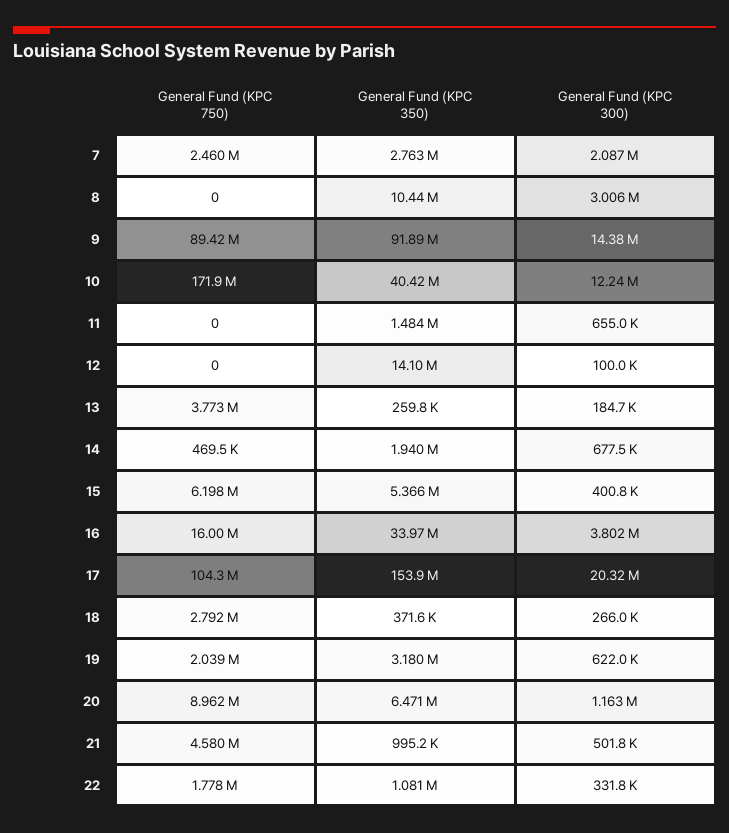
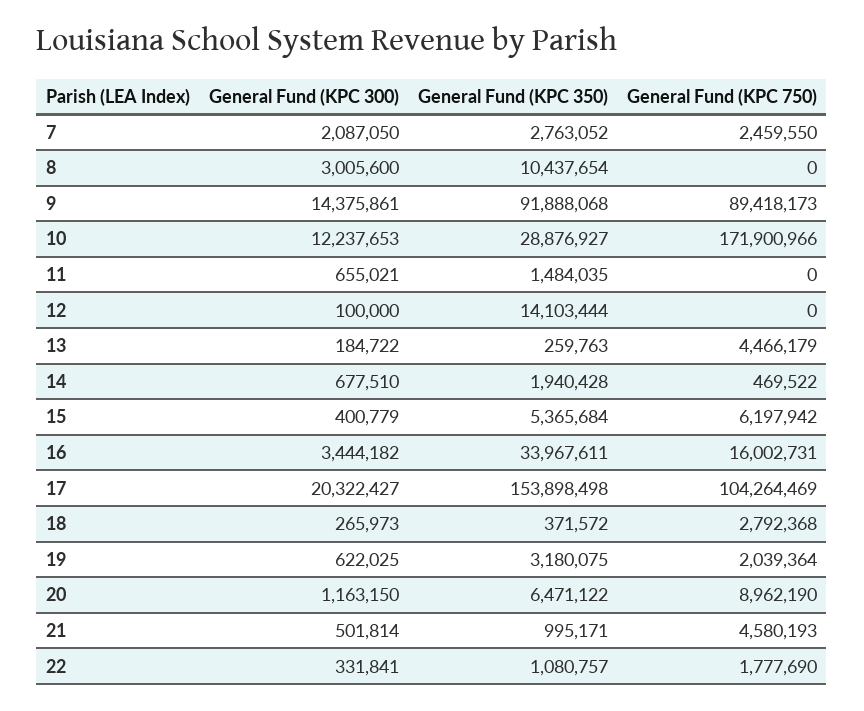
General Fund (KPC 350), 10: 40420000 -> 28876927
General Fund (KPC 750), 13: 3773000 -> 4466179
General Fund (KPC 300), 16: 3802000 -> 3444182

